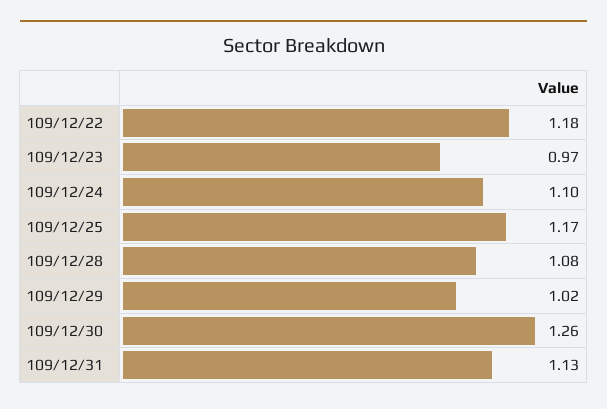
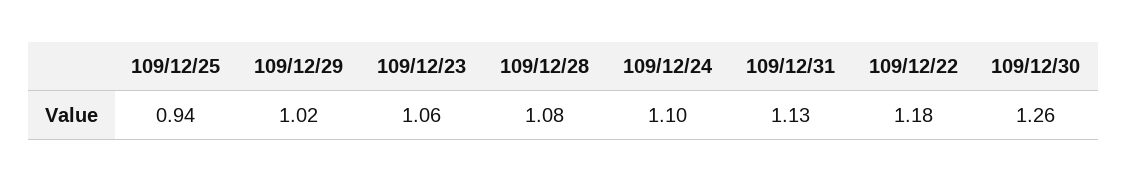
109/12/23: 0.97 -> 1.06
109/12/25: 1.17 -> 0.94

